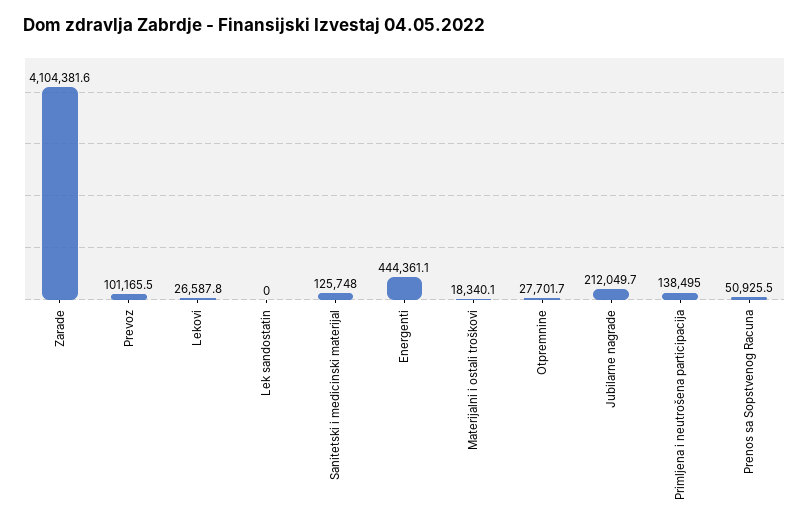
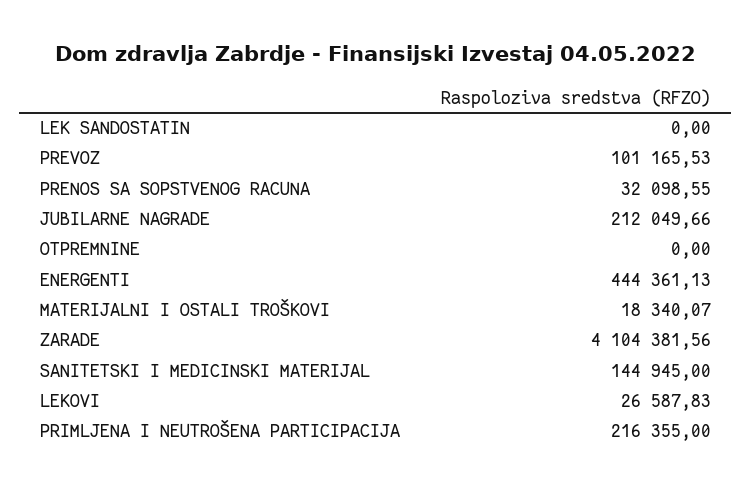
Sanitetski i medicinski materijal: 125748 -> 144945
Otpremnine: 27701.7 -> 0
Primljena i neutrošena participacija: 138495 -> 216355
Prenos sa Sopstvenog Racuna: 50925.5 -> 32098.55

